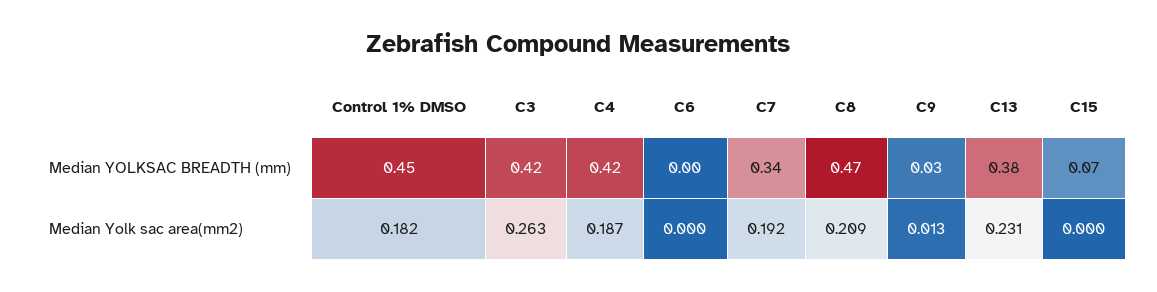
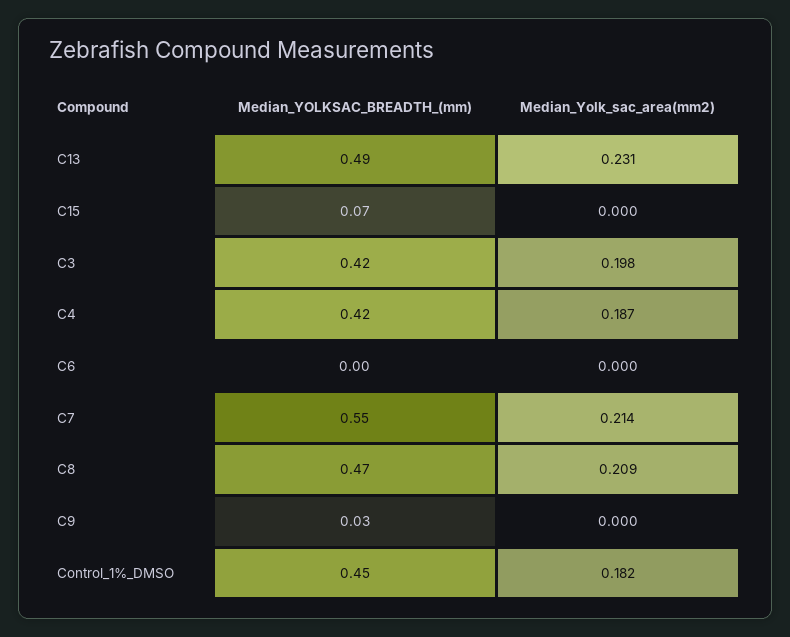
C7, Median YOLKSAC BREADTH (mm): 0.34 -> 0.55
C13, Median YOLKSAC BREADTH (mm): 0.38 -> 0.49
C3, Median Yolk sac area(mm2): 0.263 -> 0.198
C7, Median Yolk sac area(mm2): 0.192 -> 0.214
C9, Median Yolk sac area(mm2): 0.013 -> 0

